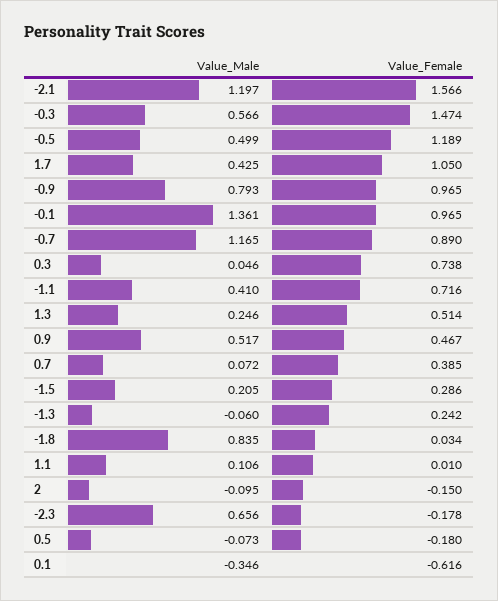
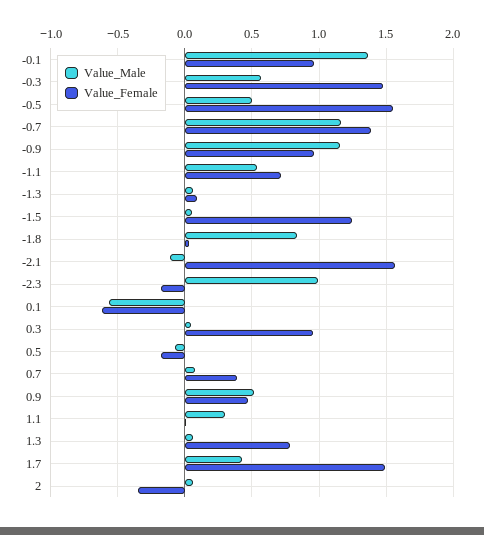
Value_Male, -2.1: 1.197 -> -0.1
Value_Female, -0.5: 1.189 -> 1.55
Value_Female, 1.7: 1.05 -> 1.5
Value_Male, -0.9: 0.793 -> 1.15
Value_Female, -0.7: 0.89 -> 1.4
Value_Female, 0.3: 0.738 -> 0.95
Value_Male, -1.1: 0.41 -> 0.55
Value_Male, 1.3: 0.246 -> 0.05
Value_Female, 1.3: 0.514 -> 0.8
Value_Male, -1.5: 0.205 -> 0.05
Value_Female, -1.5: 0.286 -> 1.25
Value_Male, -1.3: -0.06 -> 0.05
Value_Female, -1.3: 0.242 -> 0.1
Value_Male, 1.1: 0.106 -> 0.3
Value_Male, 2: -0.095 -> 0.05
Value_Female, 2: -0.15 -> -0.35
Value_Male, -2.3: 0.656 -> 1
Value_Male, 0.1: -0.346 -> -0.55

